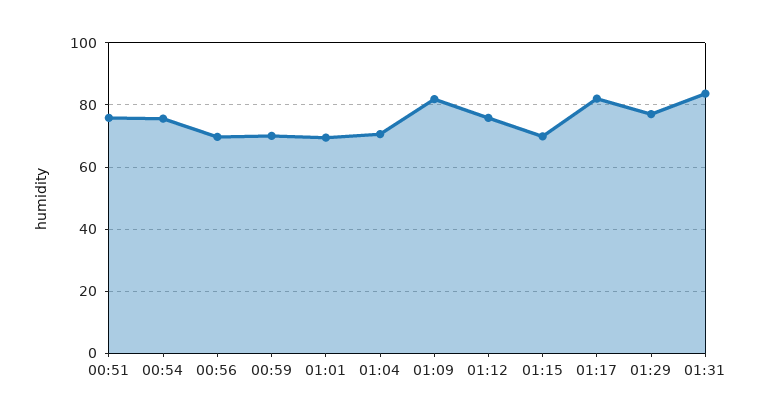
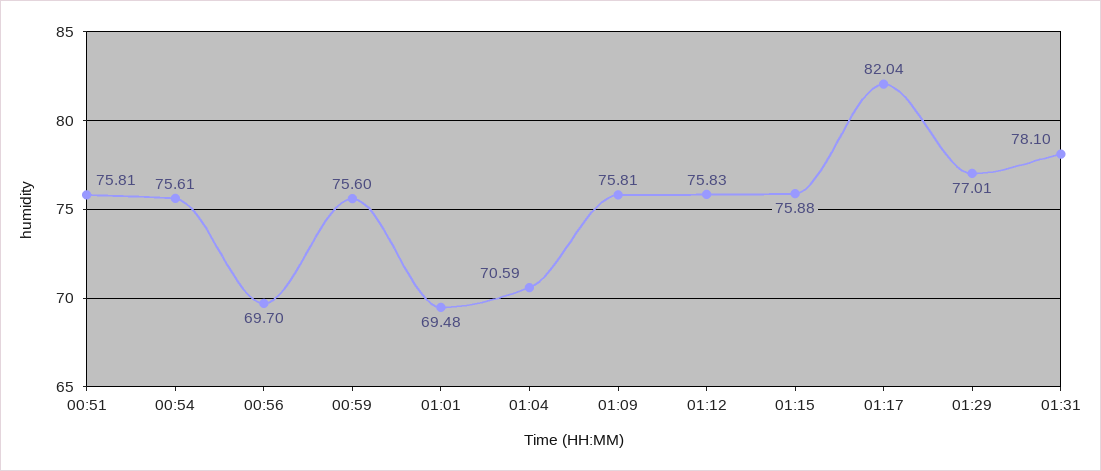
00:59: 70 -> 75.6
01:09: 82 -> 75.81
01:15: 70 -> 75.88
01:31: 84 -> 78.1

